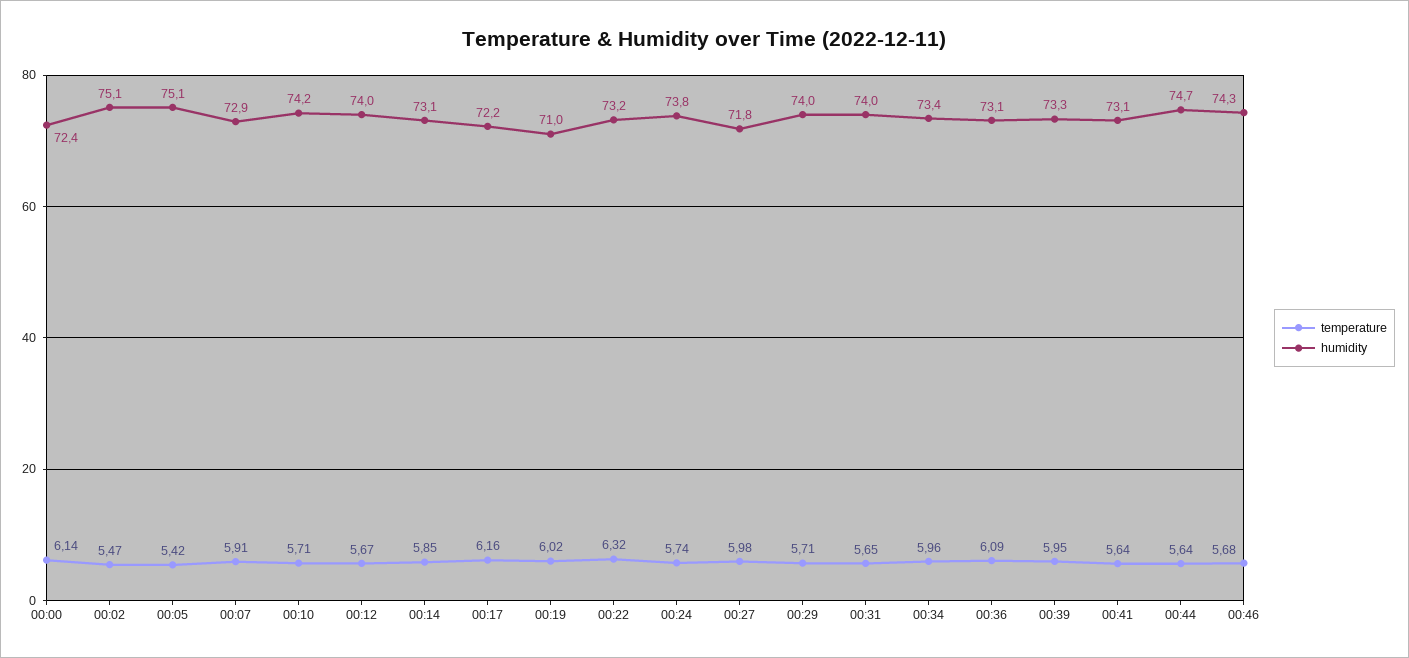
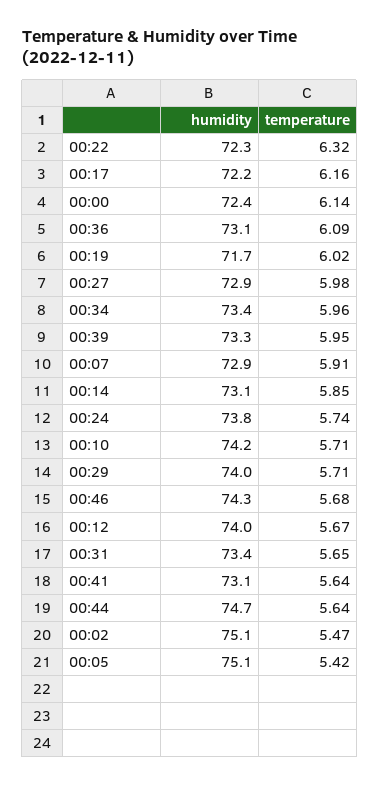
humidity, 00:19: 71 -> 71.7
humidity, 00:22: 73.2 -> 72.3
humidity, 00:27: 71.8 -> 72.9
humidity, 00:31: 74 -> 73.4

